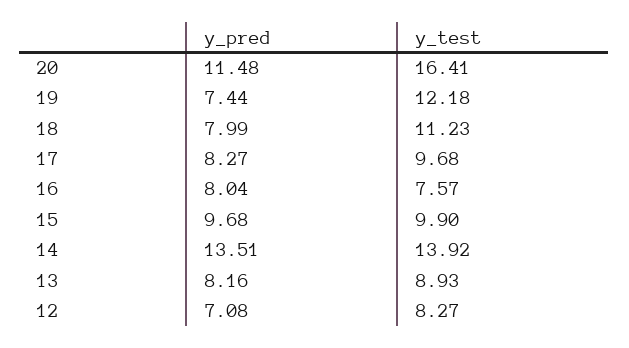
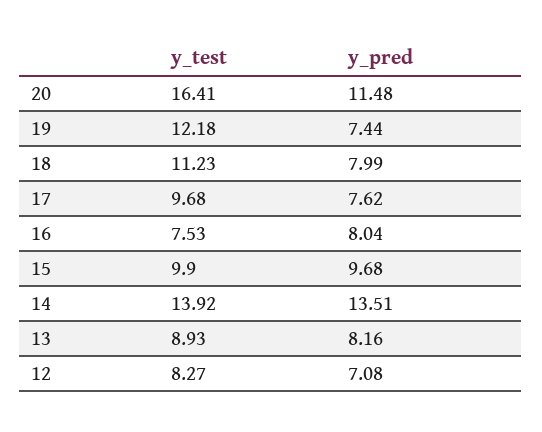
y_pred, 17: 8.27 -> 7.62
y_test, 16: 7.57 -> 7.53

